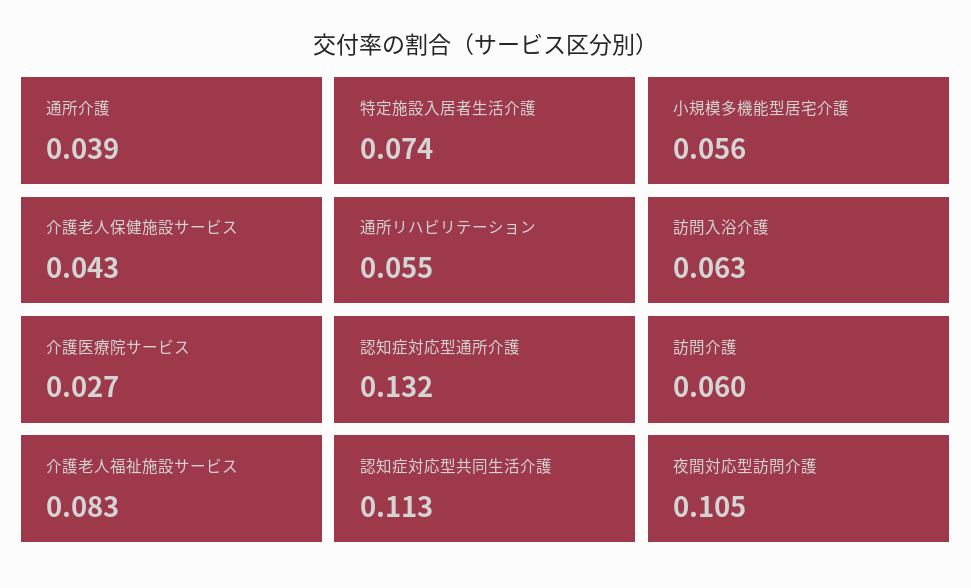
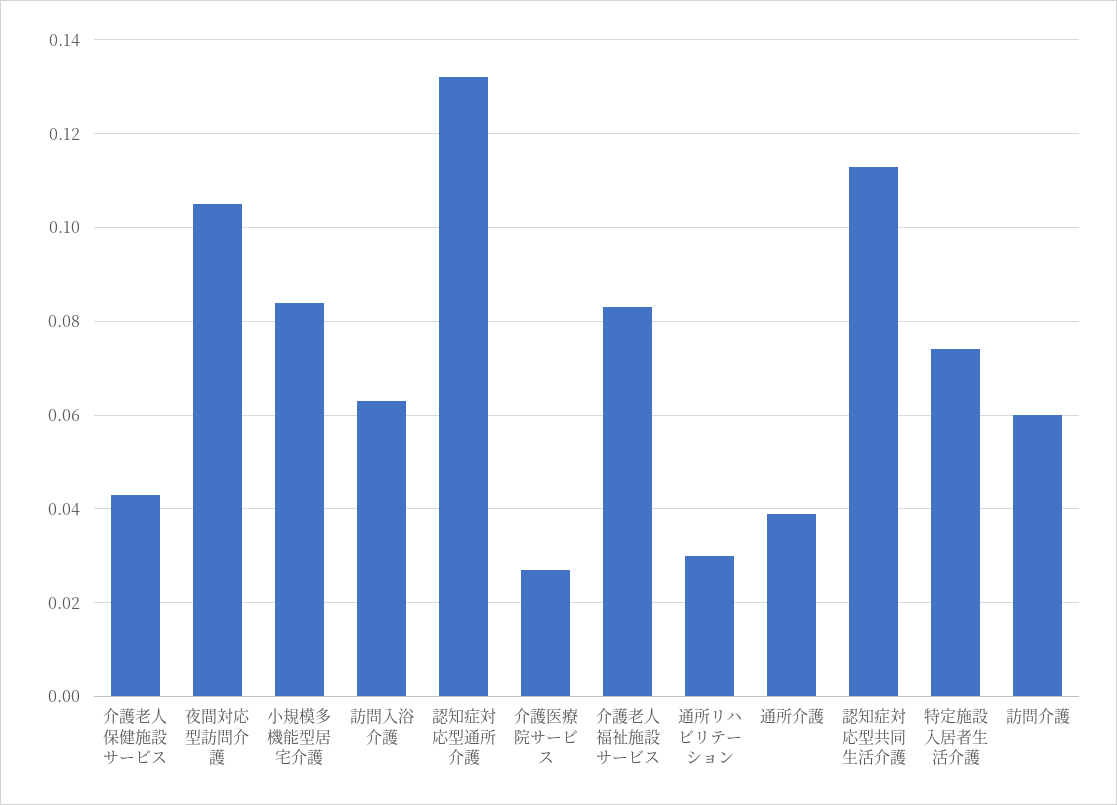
小規模多機能型居宅介護: 0.056 -> 0.085
通所リハビリテーション: 0.055 -> 0.03

